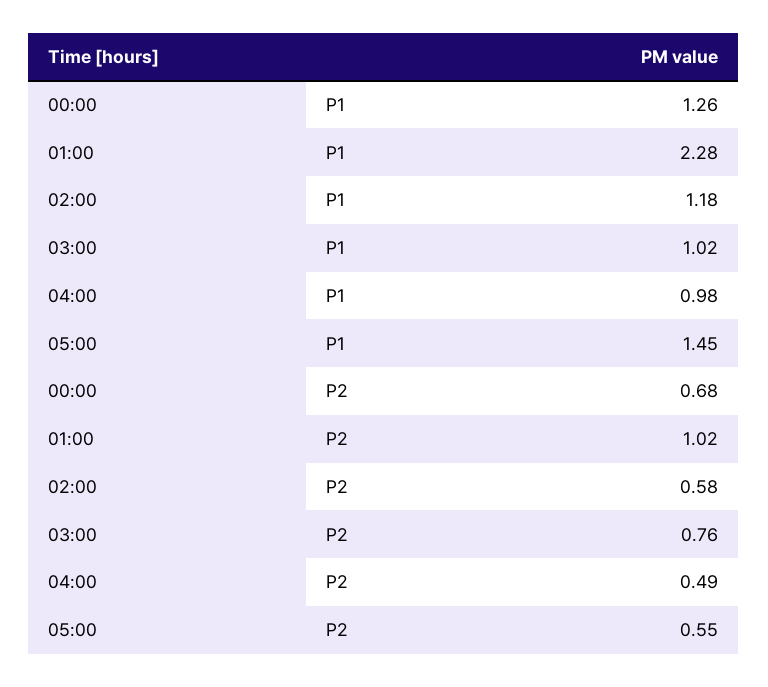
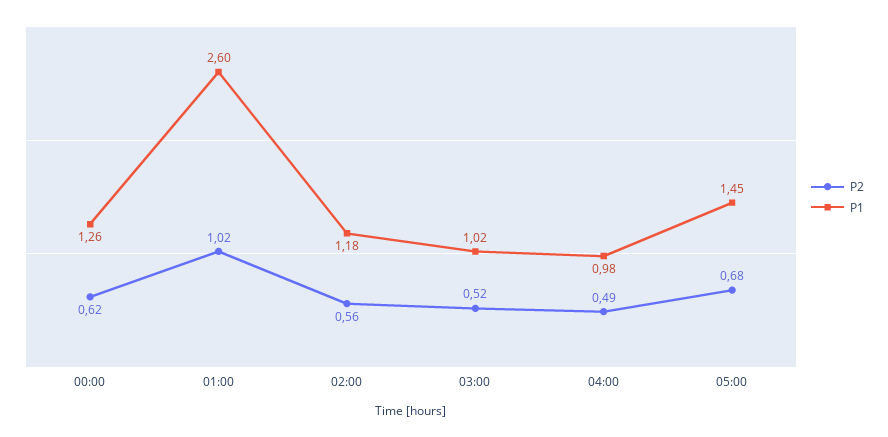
P1, 01:00: 2.28 -> 2.6
P2, 00:00: 0.68 -> 0.62
P2, 02:00: 0.58 -> 0.56
P2, 03:00: 0.76 -> 0.52
P2, 05:00: 0.55 -> 0.68

